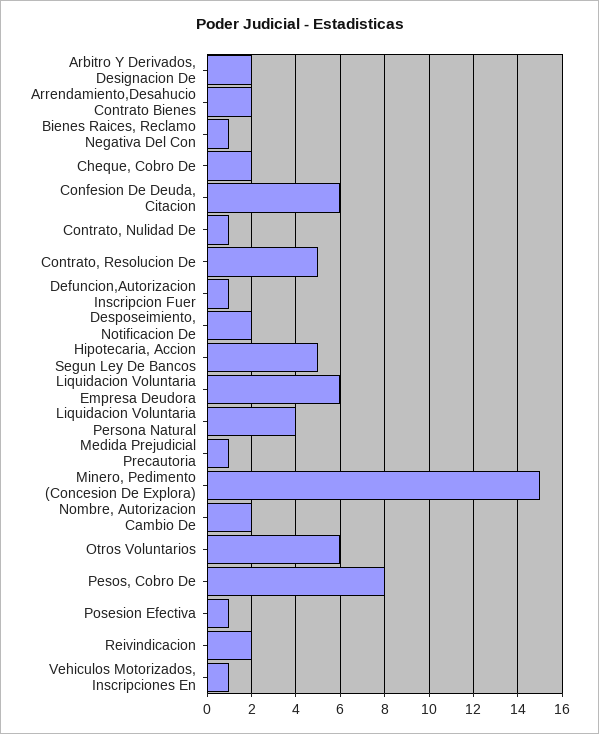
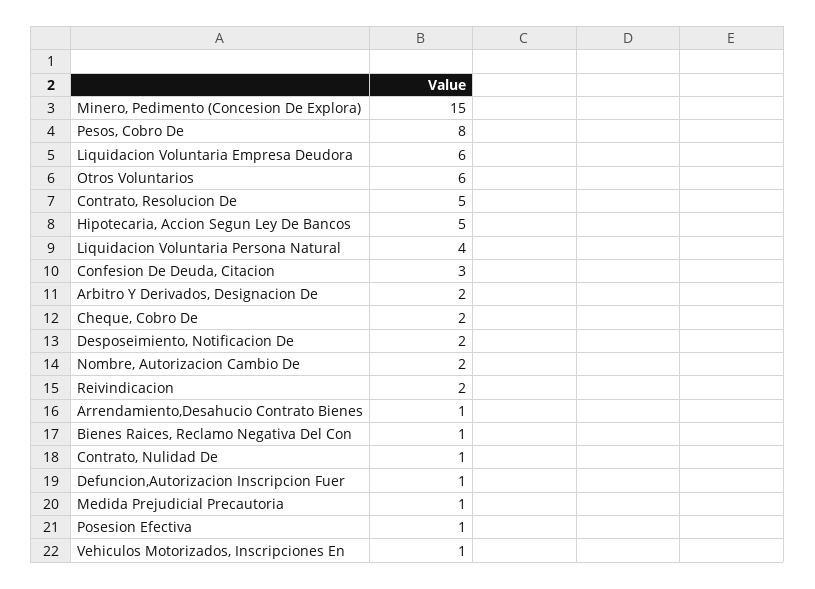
Arrendamiento,Desahucio Contrato Bienes: 2 -> 1
Confesion De Deuda, Citacion: 6 -> 3

